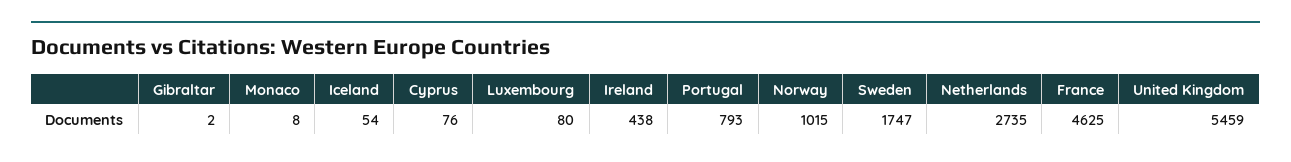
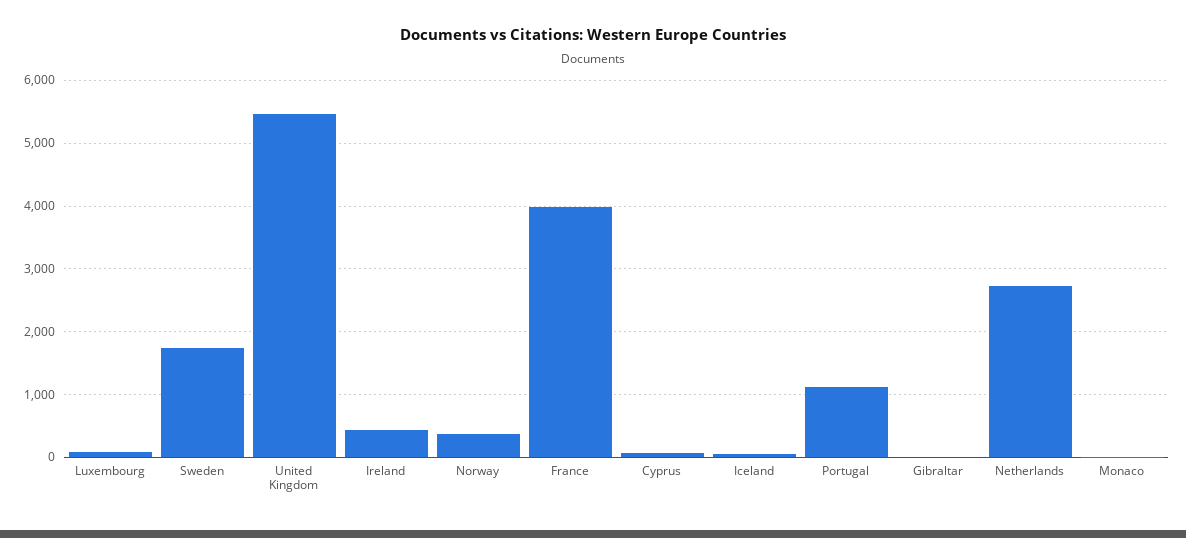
Portugal: 793 -> 1100
Norway: 1015 -> 400
France: 4625 -> 4000

